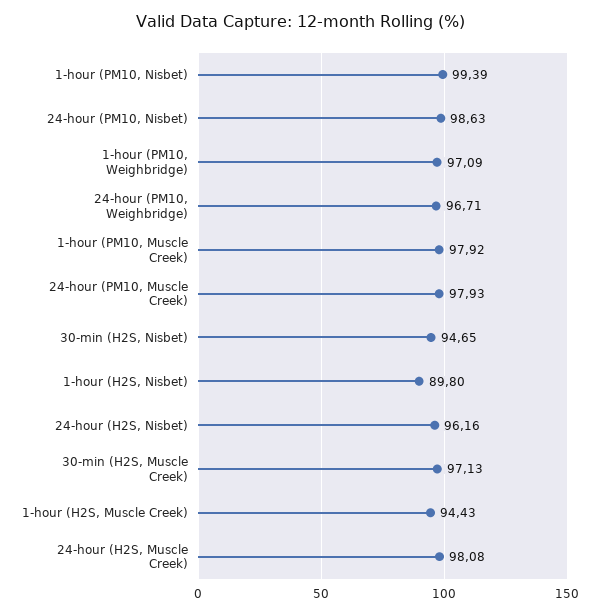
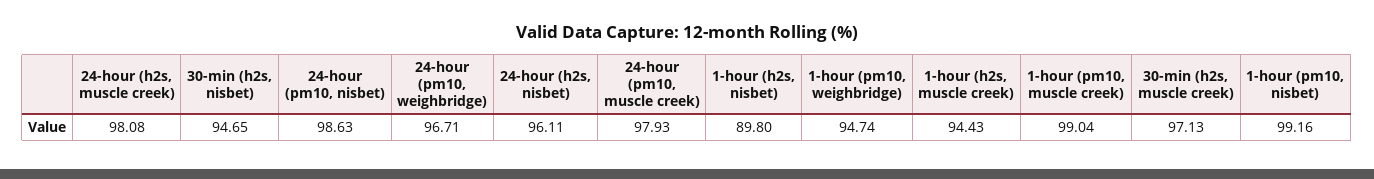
1-hour (PM10, Nisbet): 99.39 -> 99.16
1-hour (PM10, Weighbridge): 97.09 -> 94.74
1-hour (PM10, Muscle Creek): 97.92 -> 99.04
24-hour (H2S, Nisbet): 96.16 -> 96.11

